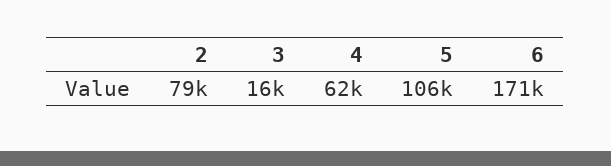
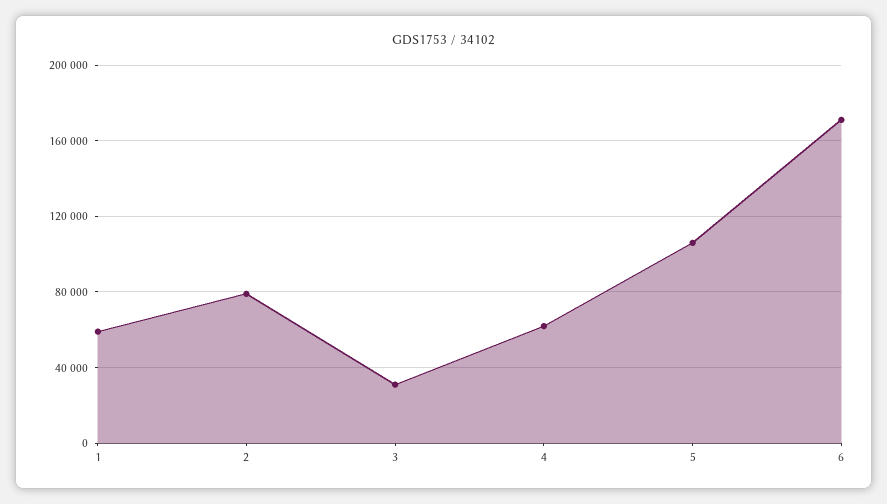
3: 16000 -> 30000
1: none -> 60000

